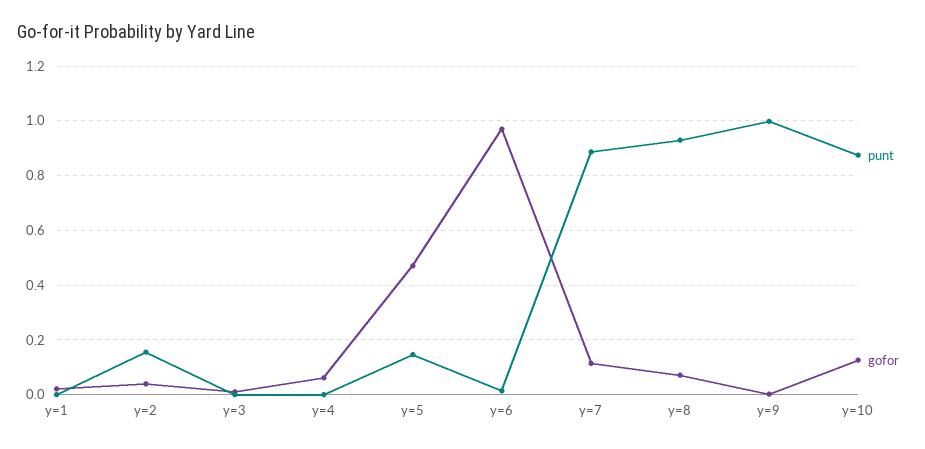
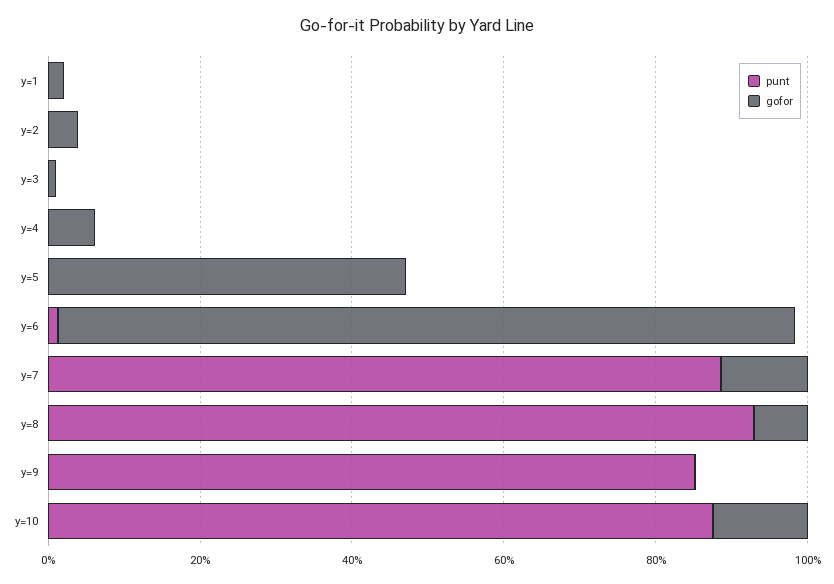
punt, y=2: 0.15 -> 0
punt, y=5: 0.15 -> 0
punt, y=9: 1 -> 0.85

